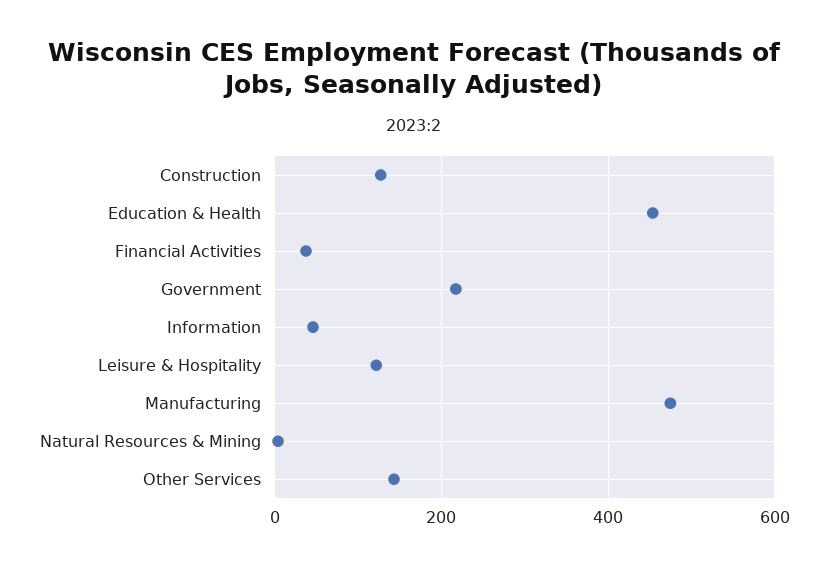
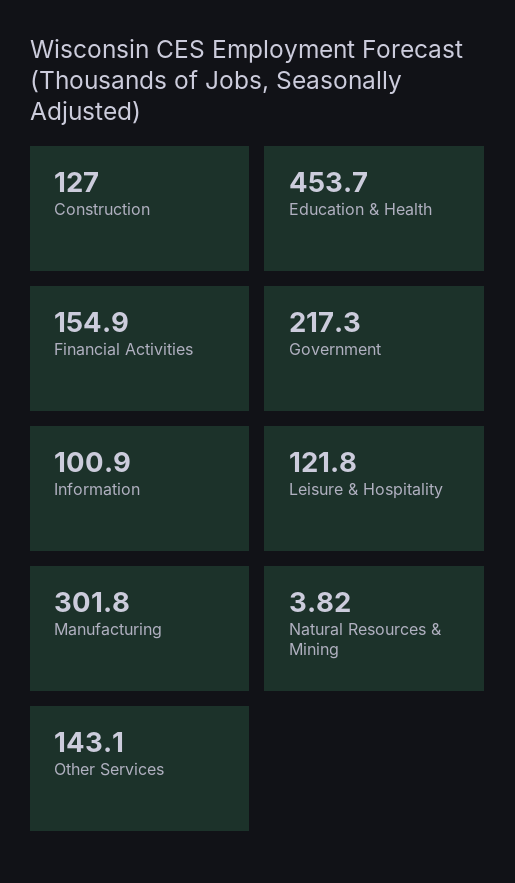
Financial Activities: 40 -> 154.9
Information: 40 -> 100.9
Manufacturing: 480 -> 301.8

